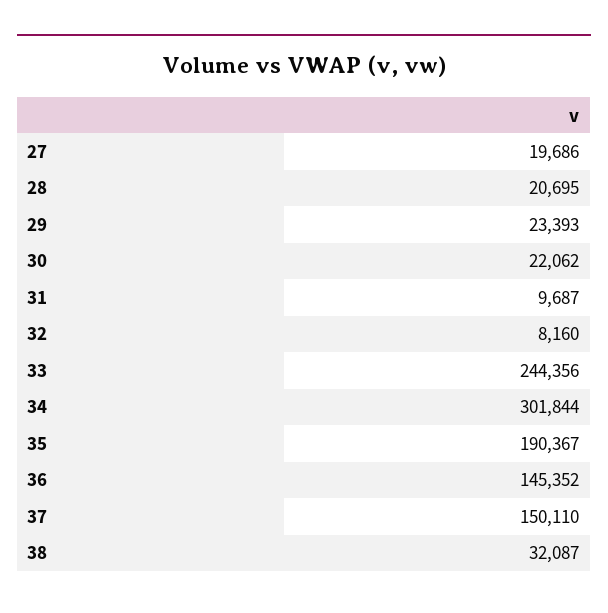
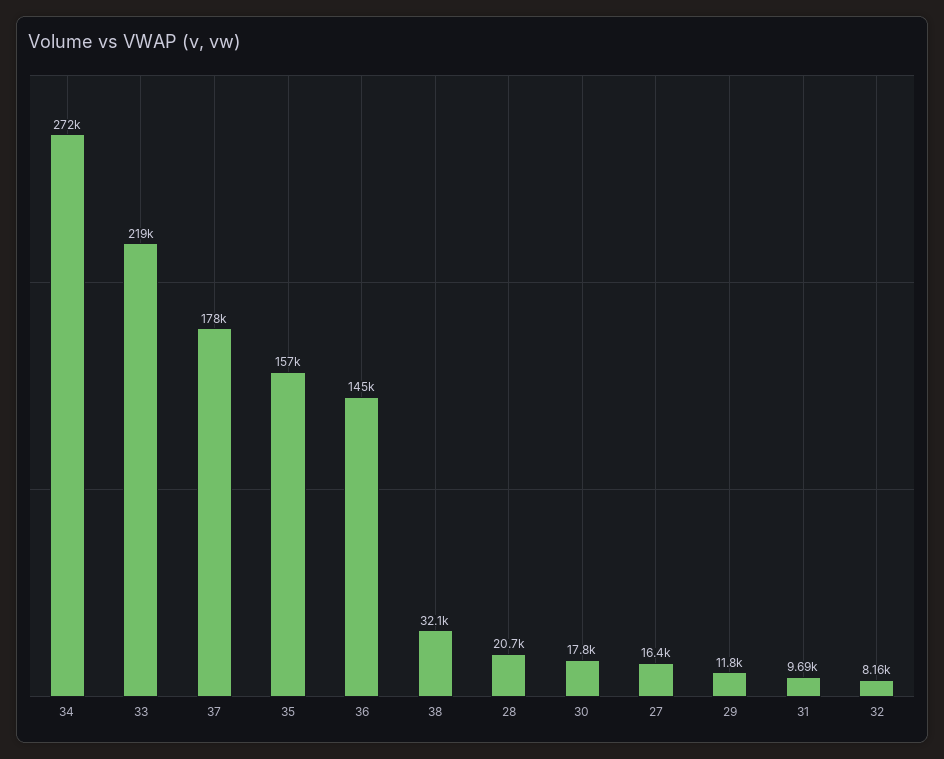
27: 19686 -> 16400
29: 23393 -> 11800
30: 22062 -> 17800
33: 244356 -> 219000
34: 301844 -> 272000
35: 190367 -> 157000
37: 150110 -> 178000

